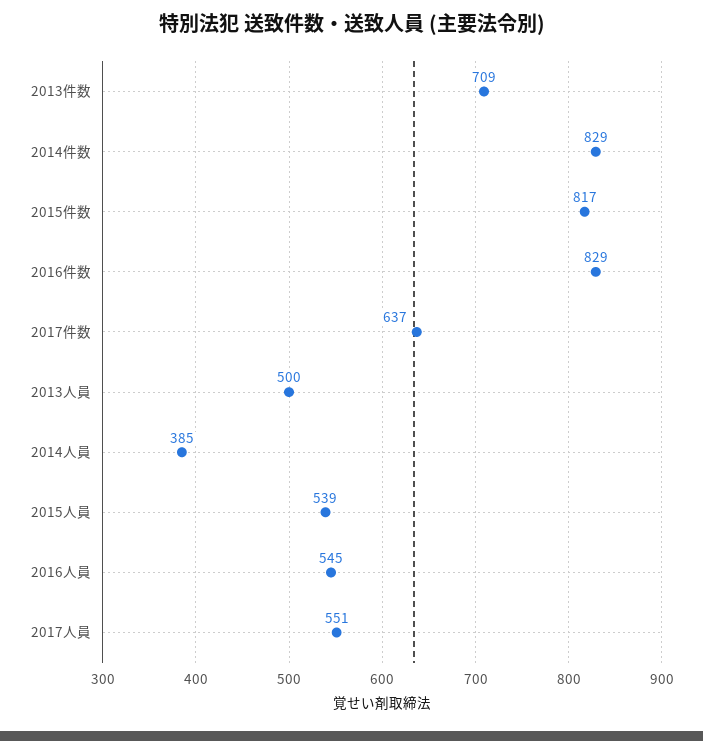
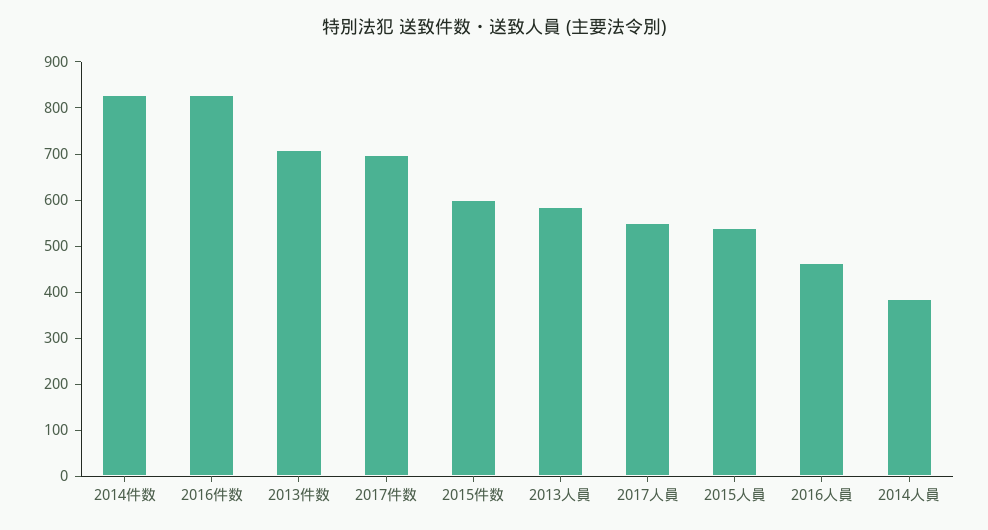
2015件数: 817 -> 600
2017件数: 637 -> 700
2013人員: 500 -> 580
2016人員: 545 -> 460

